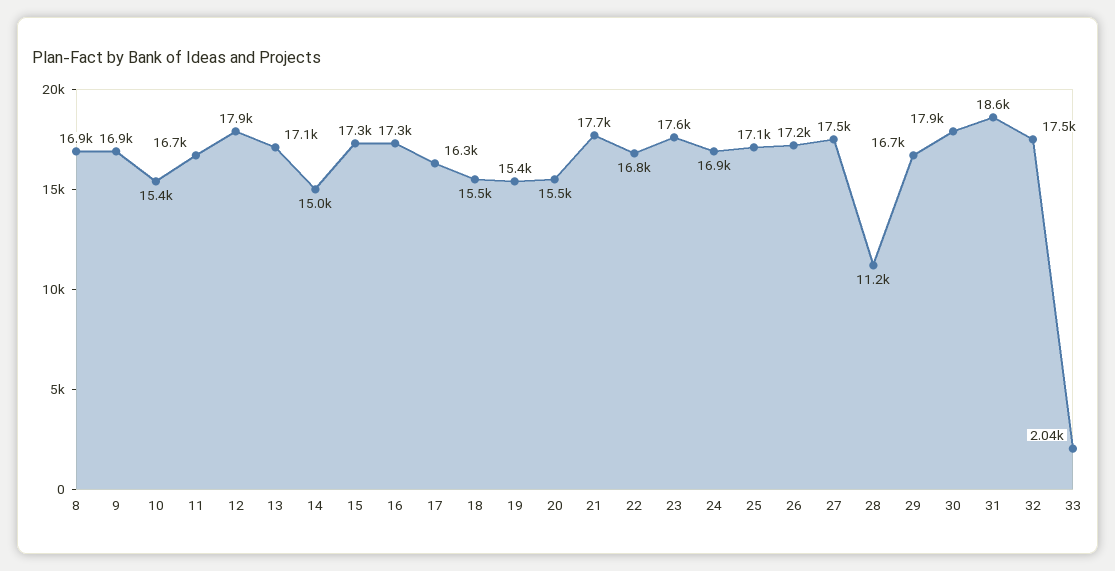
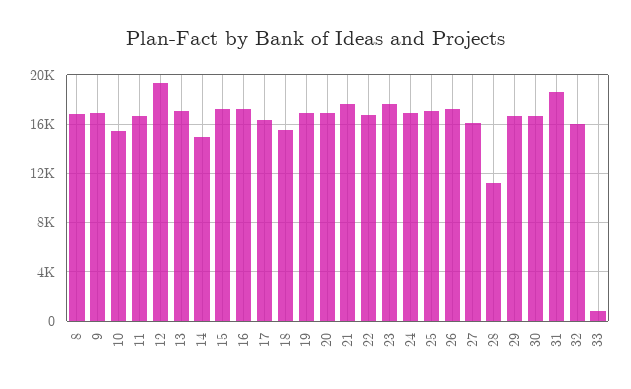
12: 17900 -> 19500
19: 15400 -> 17000
20: 15500 -> 17000
27: 17500 -> 16000
30: 17900 -> 16500
32: 17500 -> 16000
33: 2040 -> 1000

